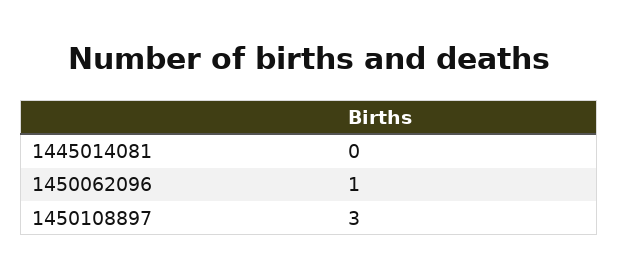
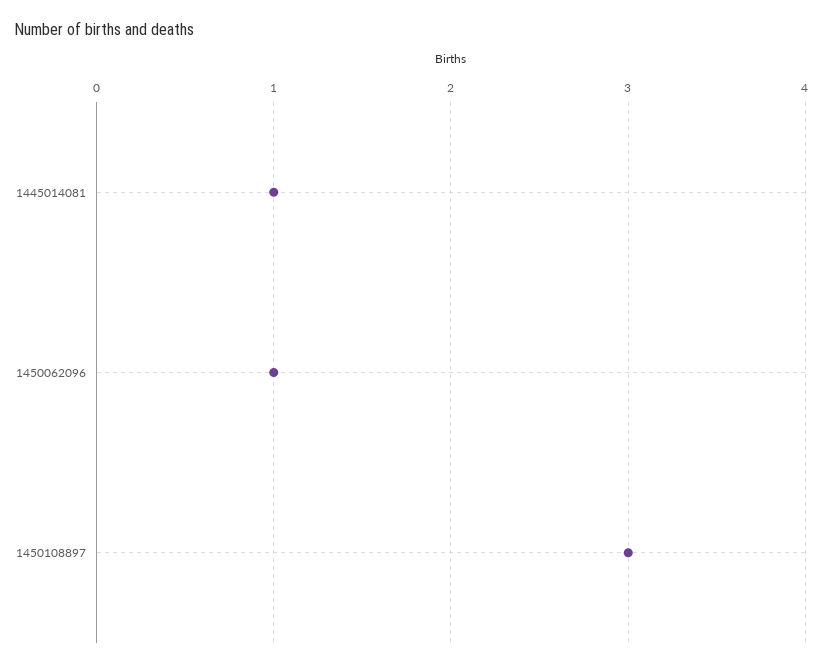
1445014081: 0 -> 1

